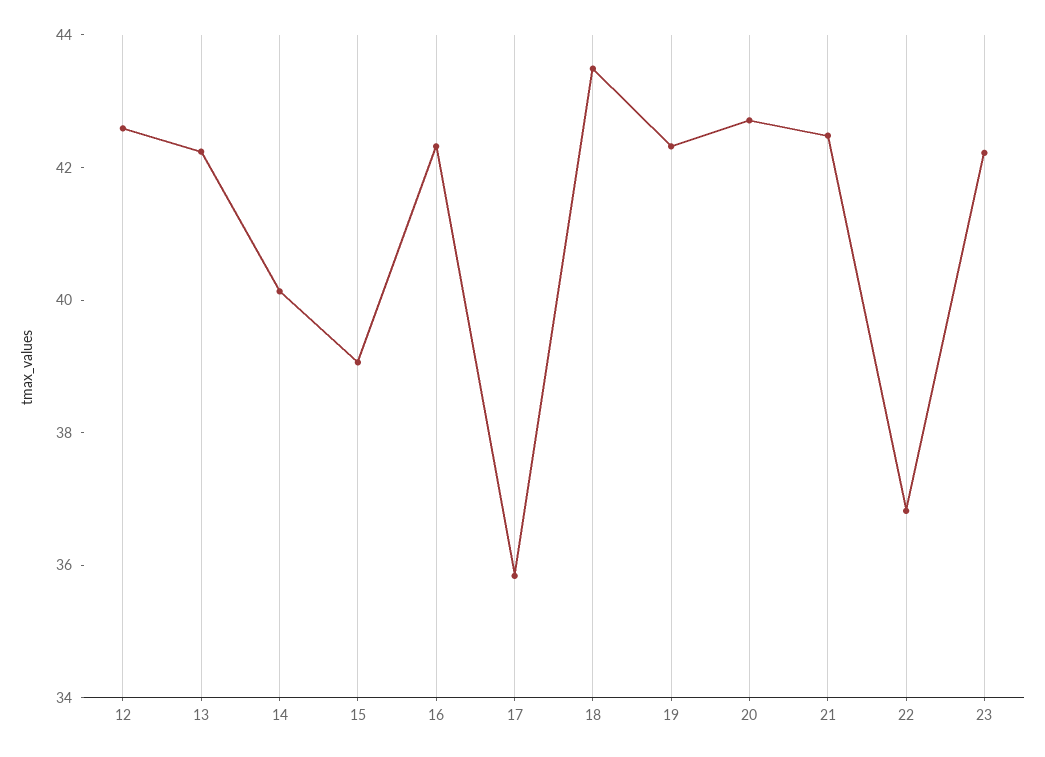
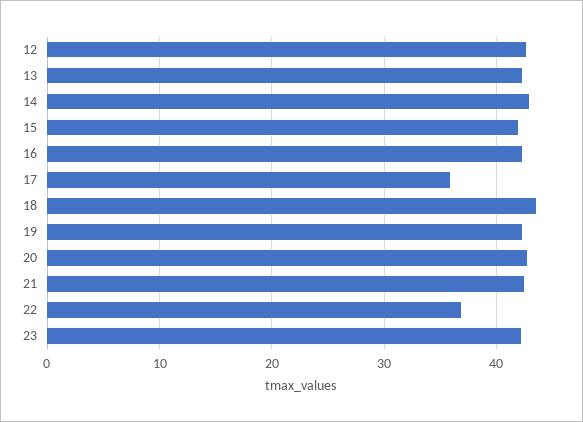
14: 40 -> 43
15: 39 -> 42

